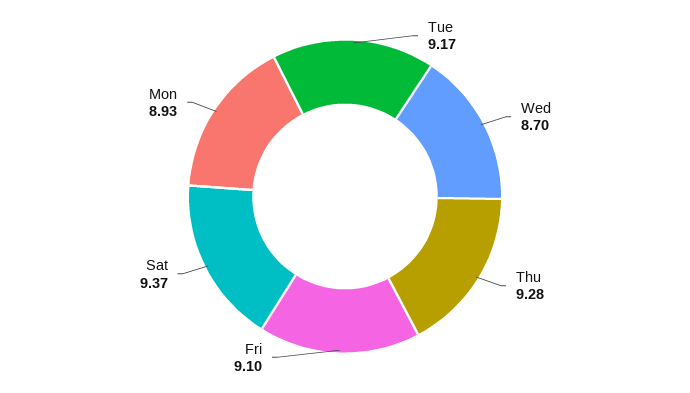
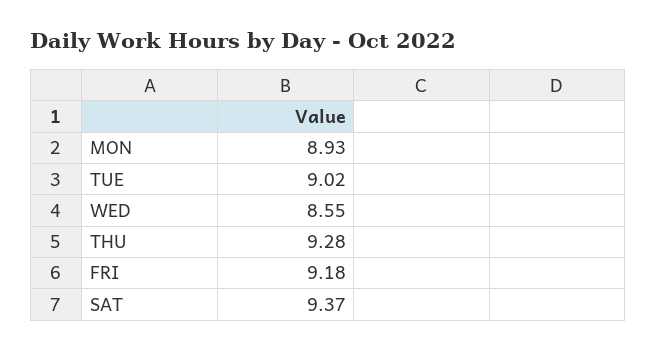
Tue: 9.17 -> 9.02
Wed: 8.7 -> 8.55
Fri: 9.1 -> 9.18

